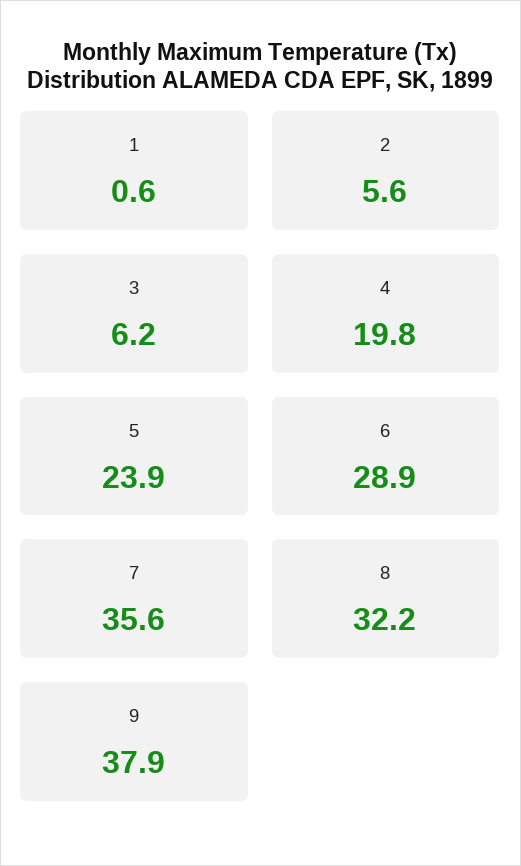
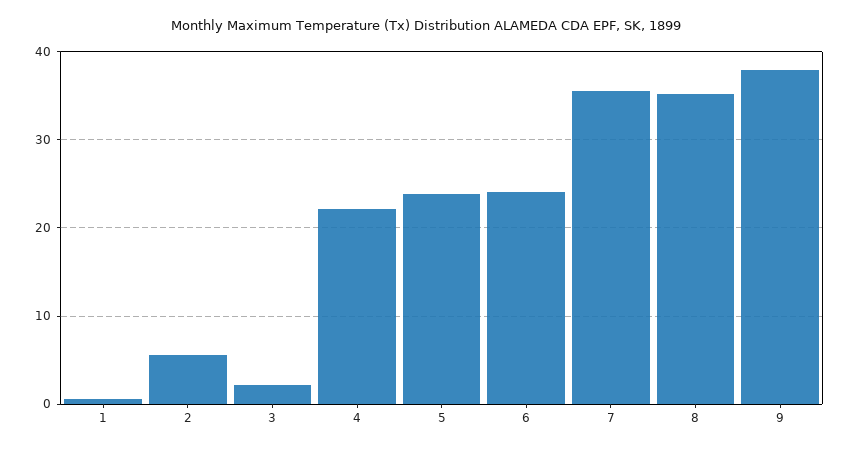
3: 6.2 -> 2
4: 19.8 -> 22
6: 28.9 -> 24
8: 32.2 -> 35

